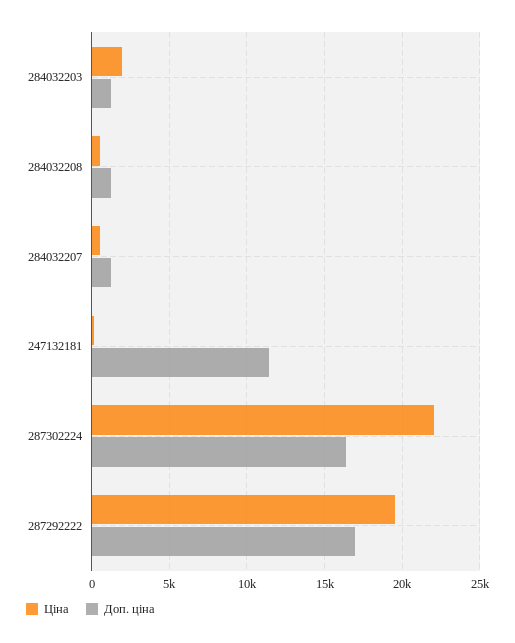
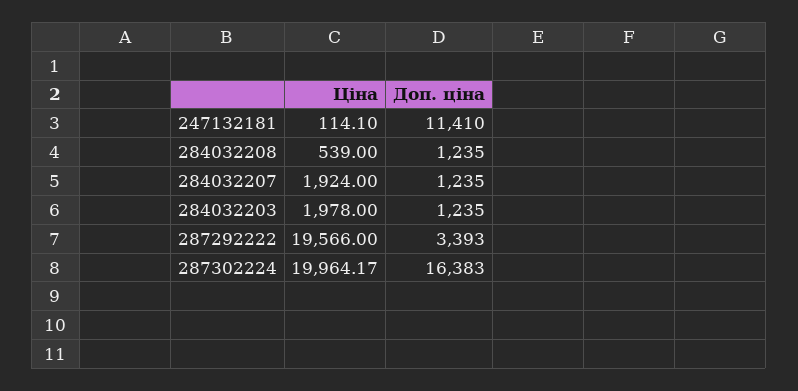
Ціна, 284032207: 500 -> 1924
Ціна, 287302224: 22000 -> 19964.17
Доп. ціна, 287292222: 17000 -> 3393

